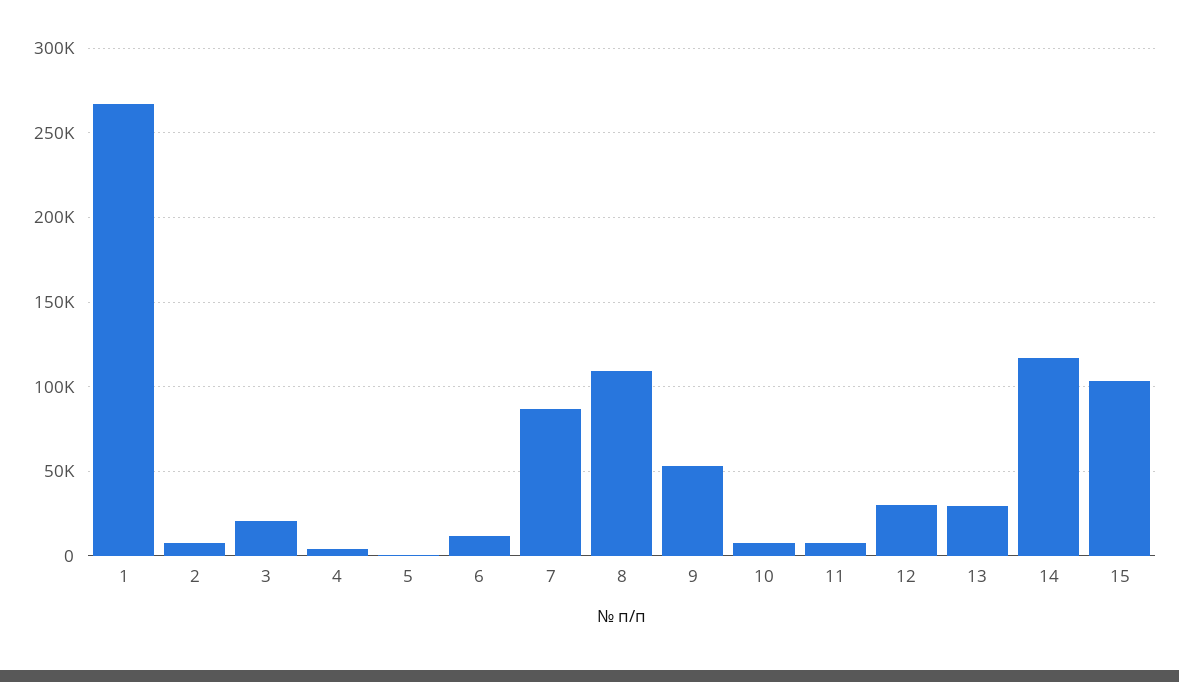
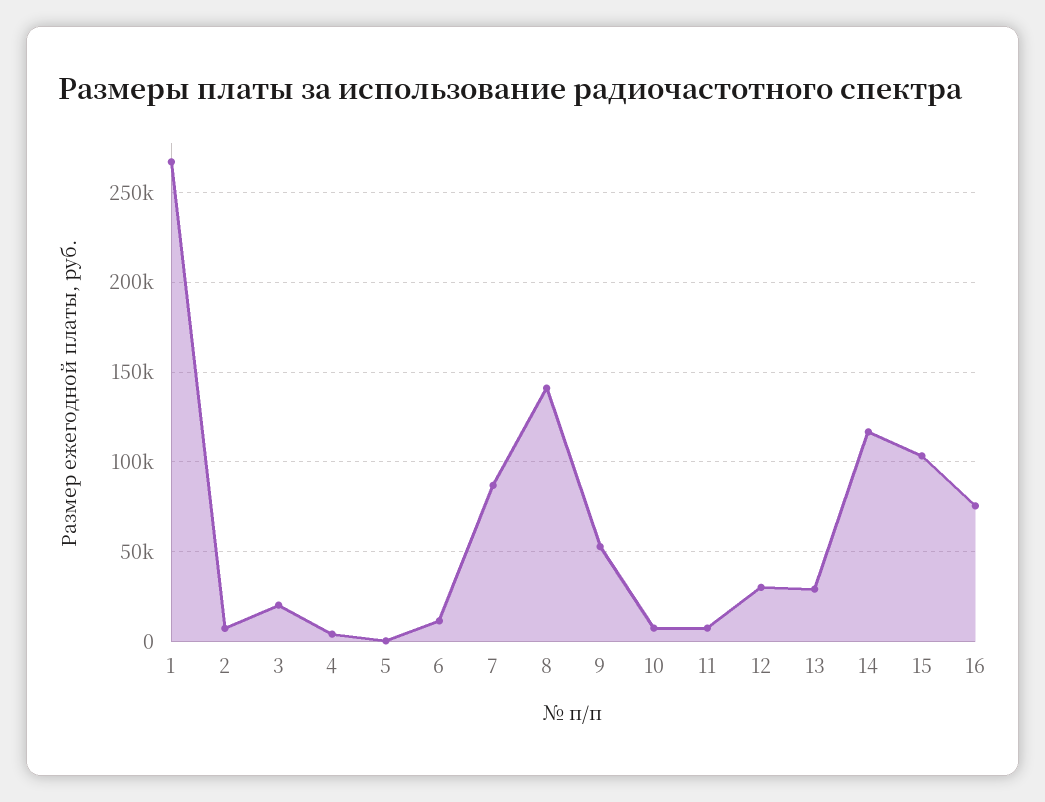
8: 110000 -> 140000
16: none -> 75000

